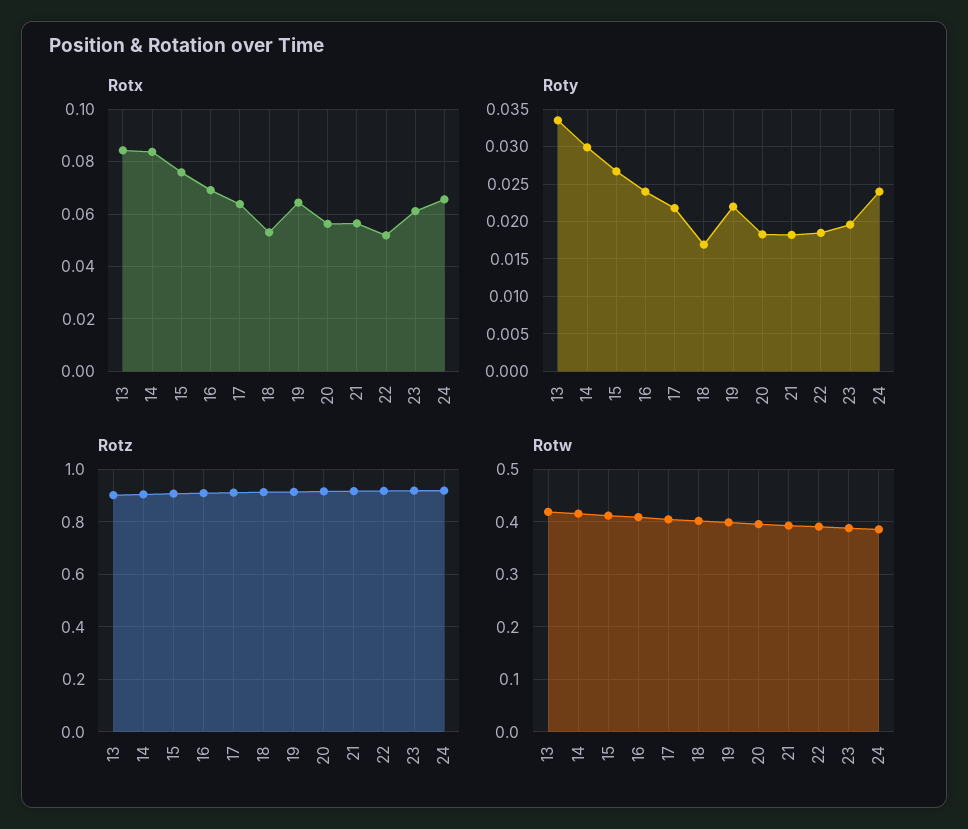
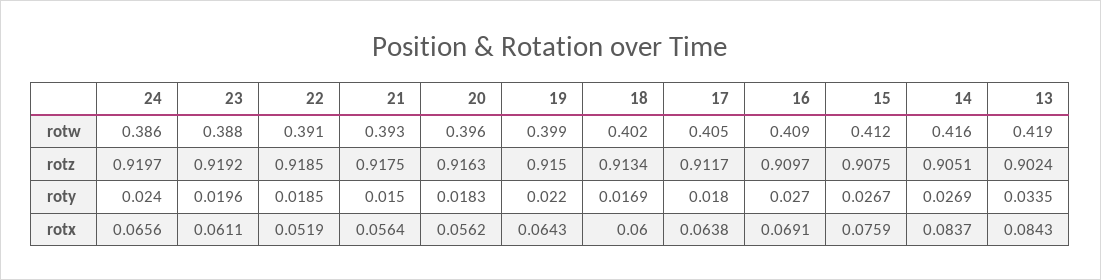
Rotx, 18: 0.0525 -> 0.06
Roty, 14: 0.03 -> 0.0269
Roty, 16: 0.024 -> 0.027
Roty, 17: 0.022 -> 0.018
Roty, 21: 0.018 -> 0.015

